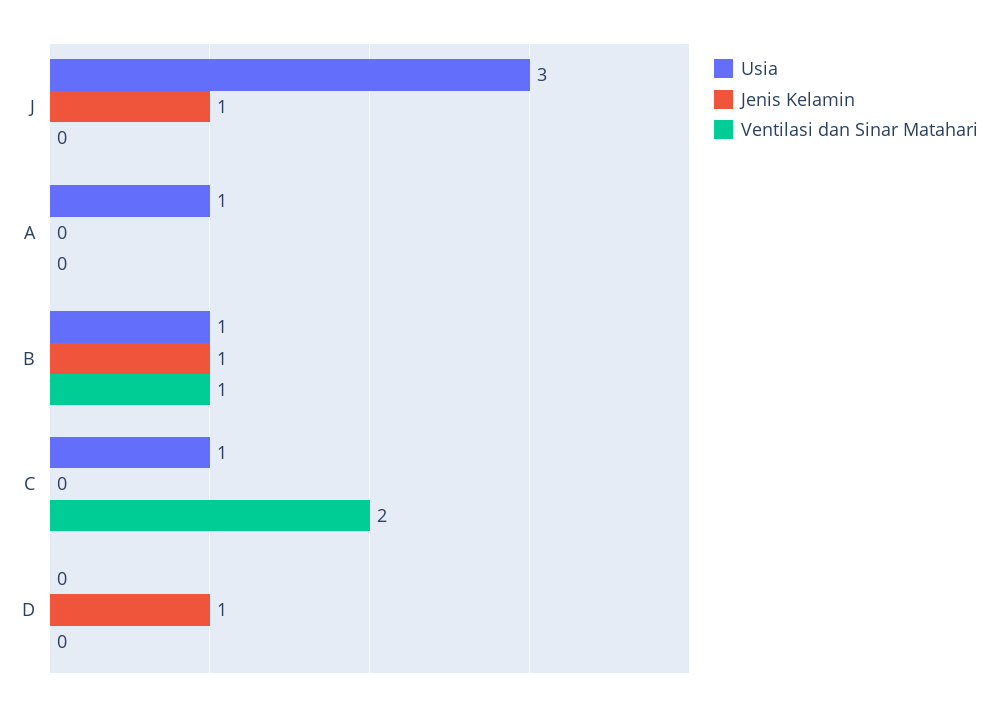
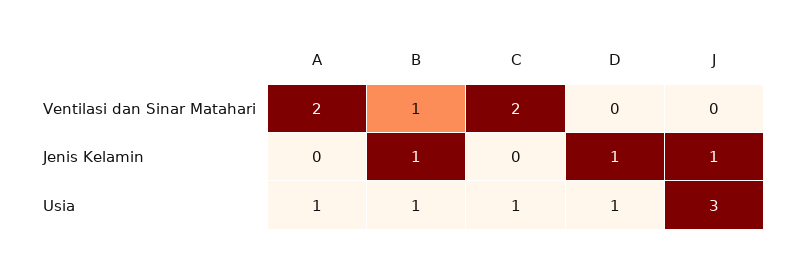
Ventilasi dan Sinar Matahari, A: 0 -> 2
Usia, D: 0 -> 1

